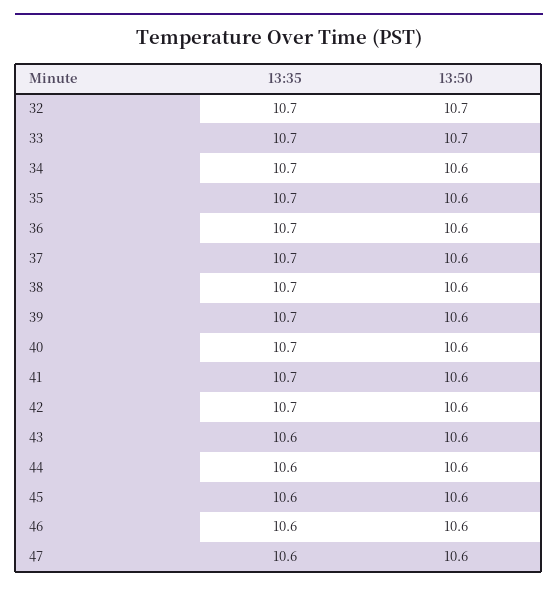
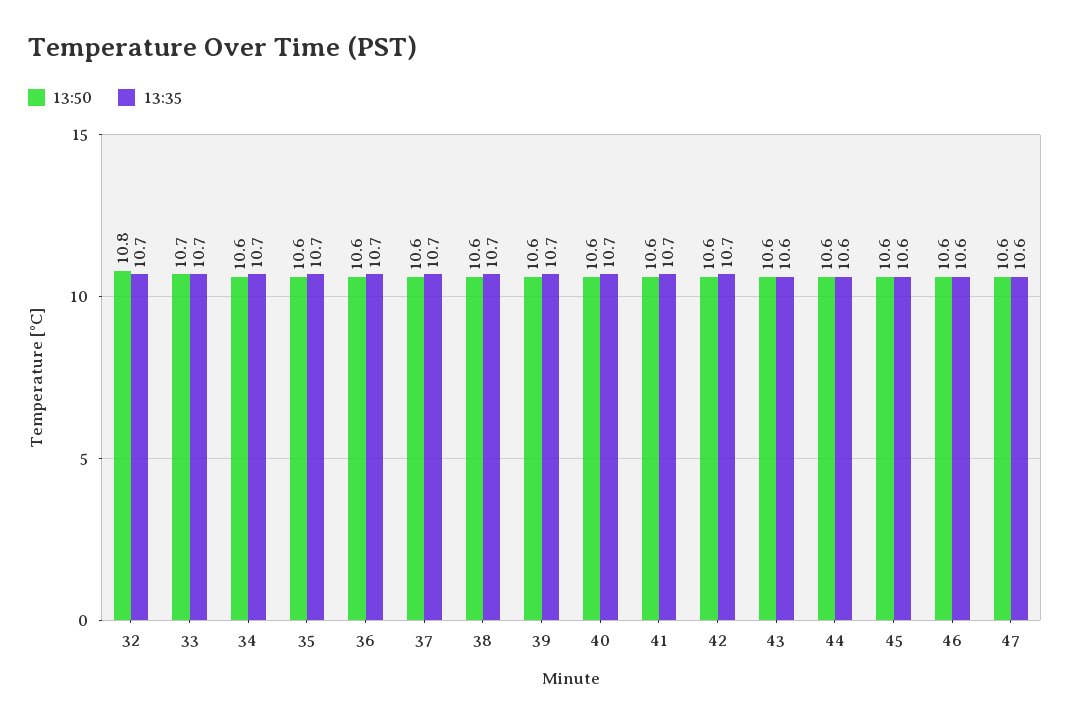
13:50, 32: 10.7 -> 10.8

